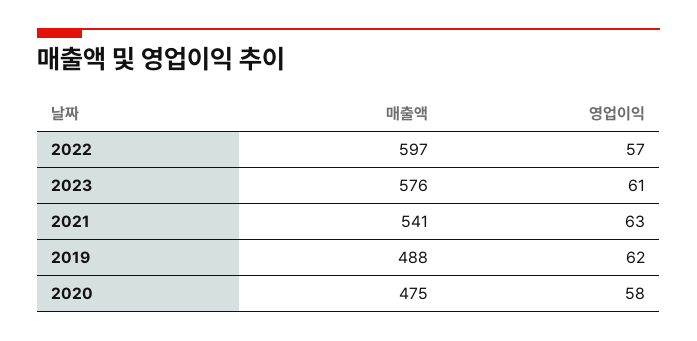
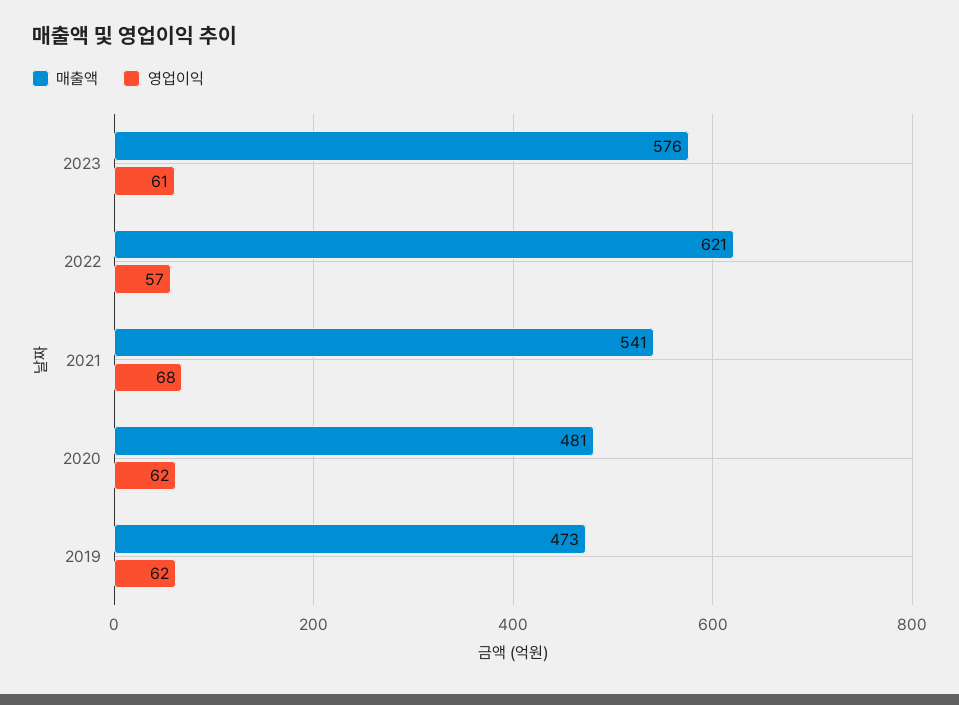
매출액, 2022: 597 -> 621
영업이익, 2021: 63 -> 68
매출액, 2019: 488 -> 473
매출액, 2020: 475 -> 481
영업이익, 2020: 58 -> 62

